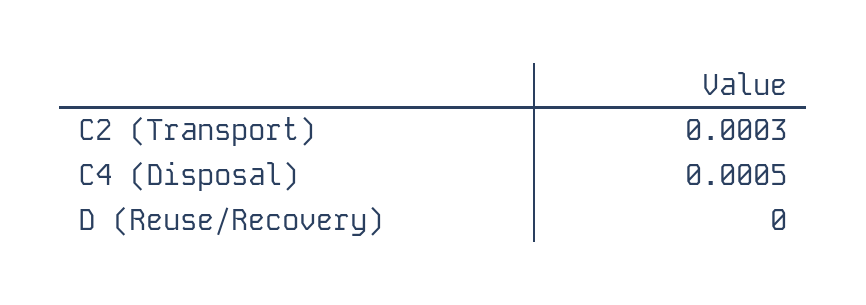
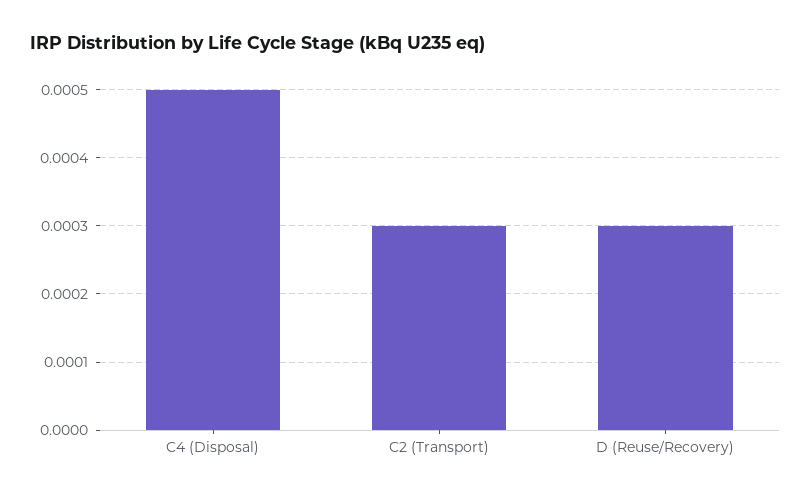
D (Reuse/Recovery): 0 -> 0.0003

